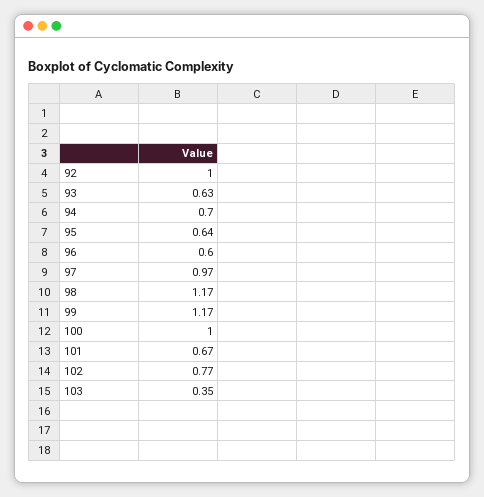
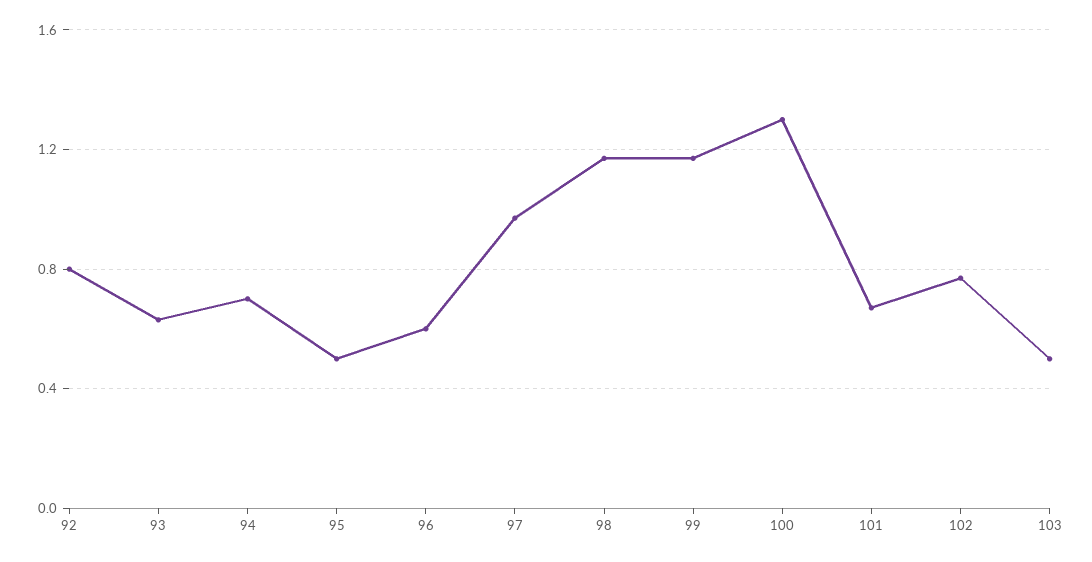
92: 1 -> 0.8
95: 0.64 -> 0.5
100: 1 -> 1.3
103: 0.35 -> 0.5

